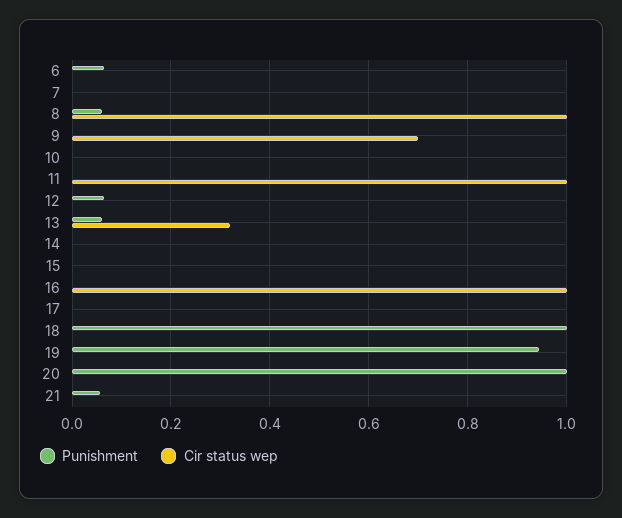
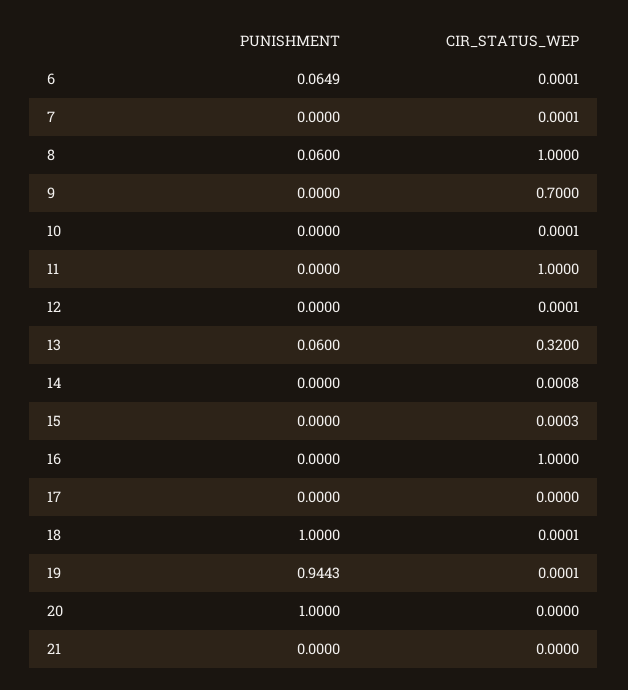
Punishment, 12: 0.06 -> 0
Punishment, 21: 0.06 -> 0

